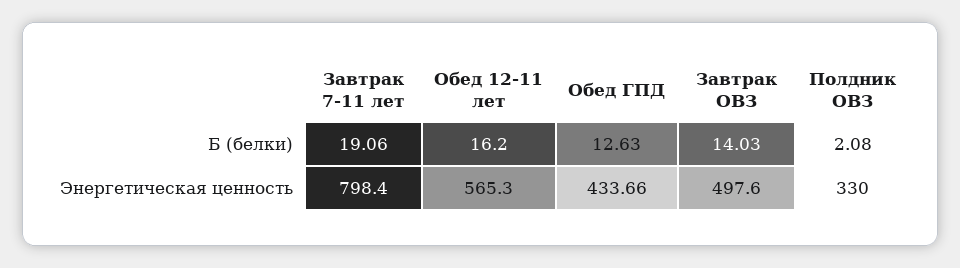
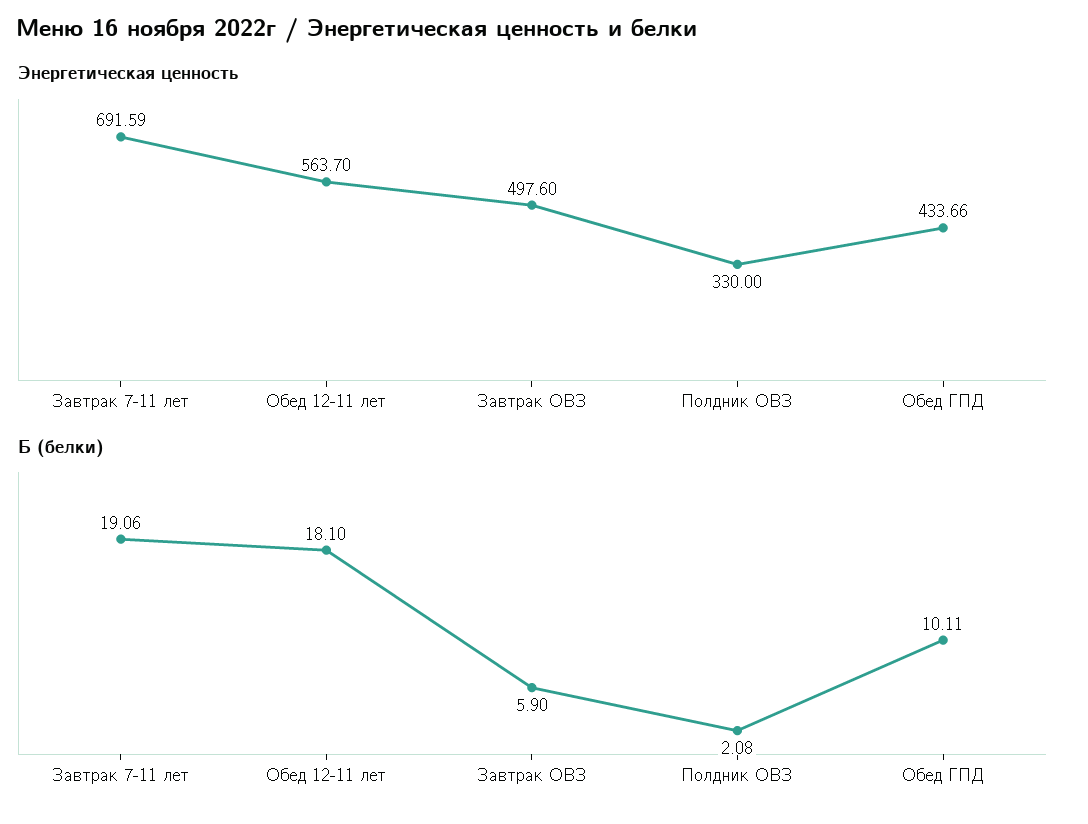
Б (белки), Обед 12-11 лет: 16.2 -> 18.1
Б (белки), Обед ГПД: 12.63 -> 10.11
Б (белки), Завтрак ОВЗ: 14.03 -> 5.9
Энергетическая ценность, Завтрак 7-11 лет: 798.4 -> 691.59
Энергетическая ценность, Обед 12-11 лет: 565.3 -> 563.7

